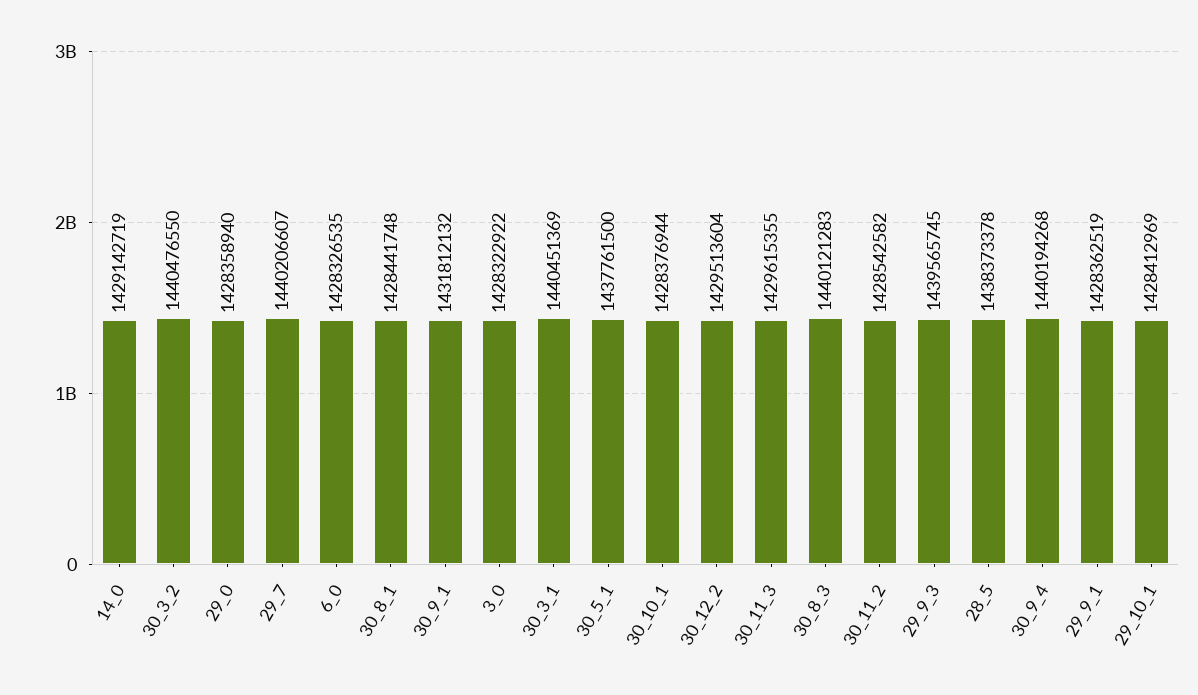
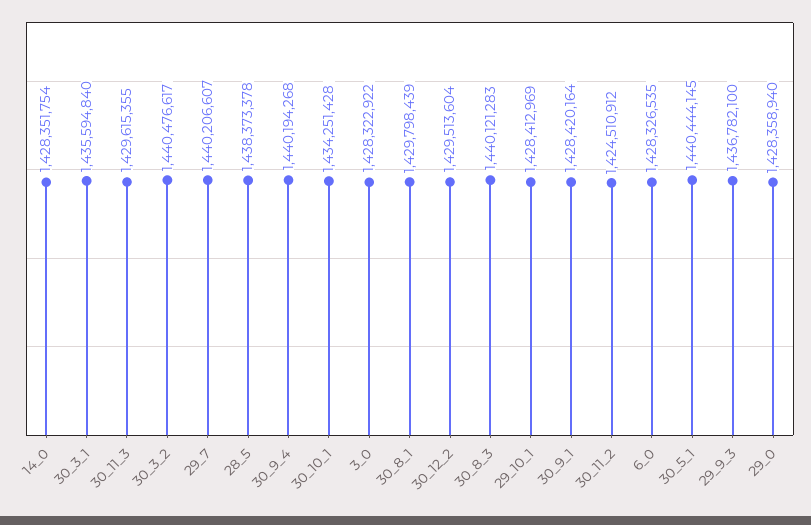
14_0: 1429142719 -> 1428351754
30_3_2: 1440476550 -> 1440476617
30_8_1: 1428441748 -> 1429798439
30_9_1: 1431812132 -> 1428420164
30_3_1: 1440451369 -> 1435594840
30_5_1: 1437761500 -> 1440444145
30_10_1: 1428376944 -> 1434251428
30_11_2: 1428542582 -> 1424510912
29_9_3: 1439565745 -> 1436782100
29_9_1: 1428362519 -> none

